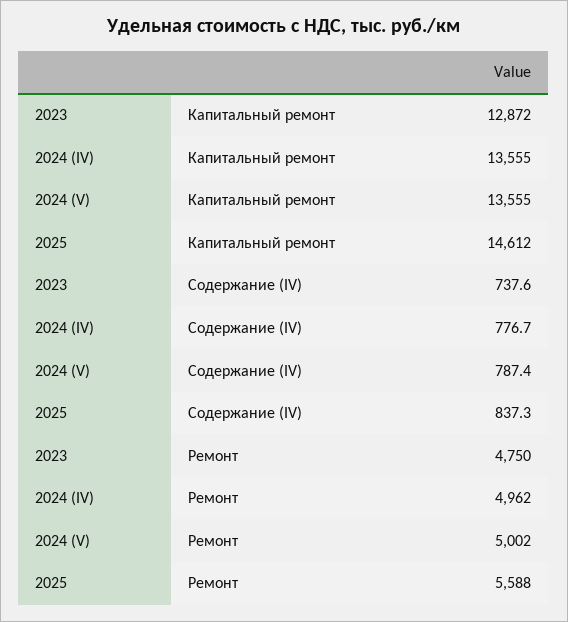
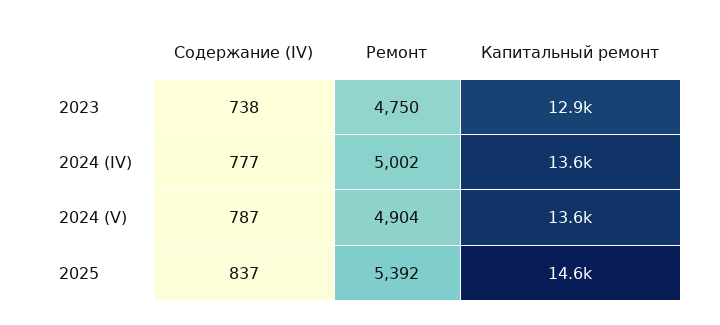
2024 (IV), Ремонт: 4962 -> 5002
2024 (V), Ремонт: 5002 -> 4904
2025, Ремонт: 5588 -> 5392

